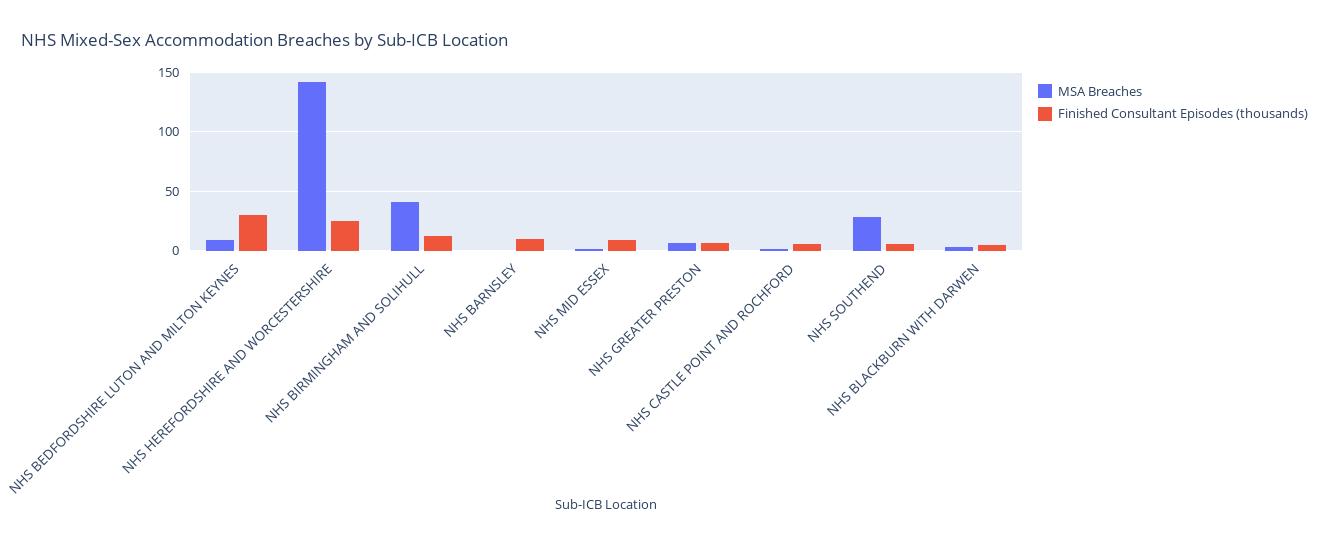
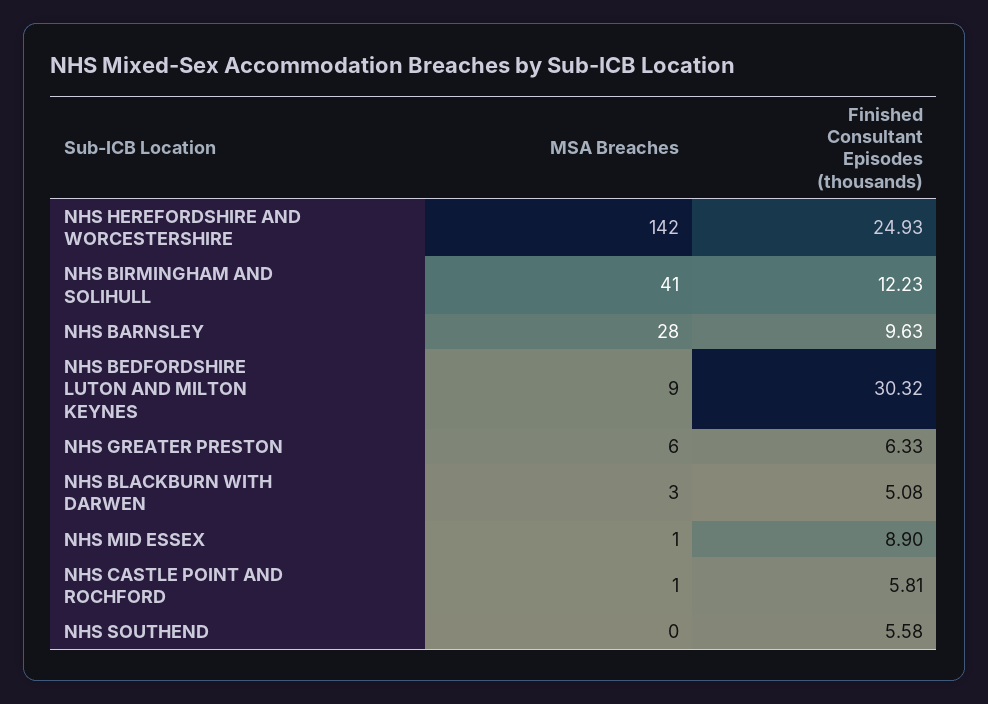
MSA Breaches, NHS BARNSLEY: 0 -> 28
MSA Breaches, NHS SOUTHEND: 30 -> 0

